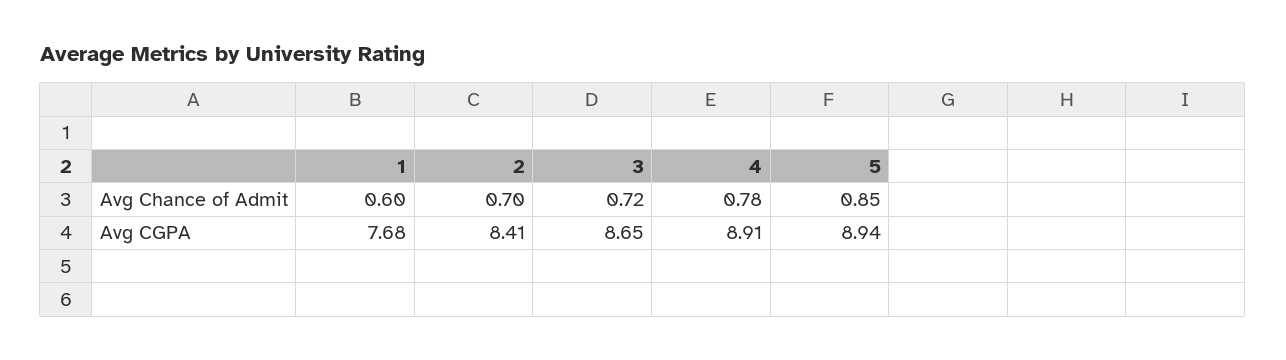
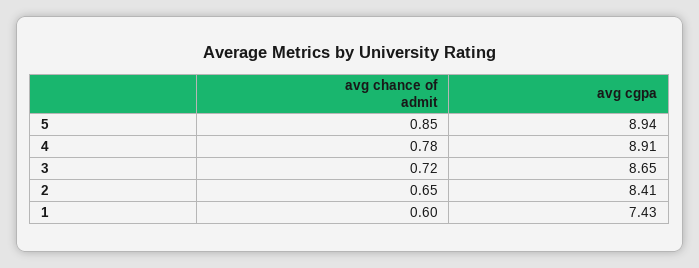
2, Avg Chance of Admit: 0.7 -> 0.65
1, Avg CGPA: 7.68 -> 7.43

